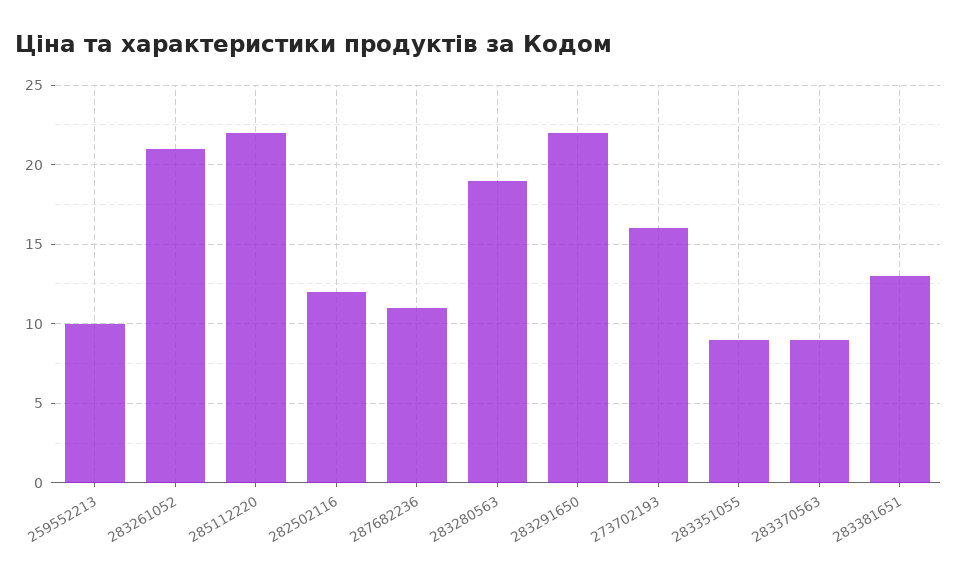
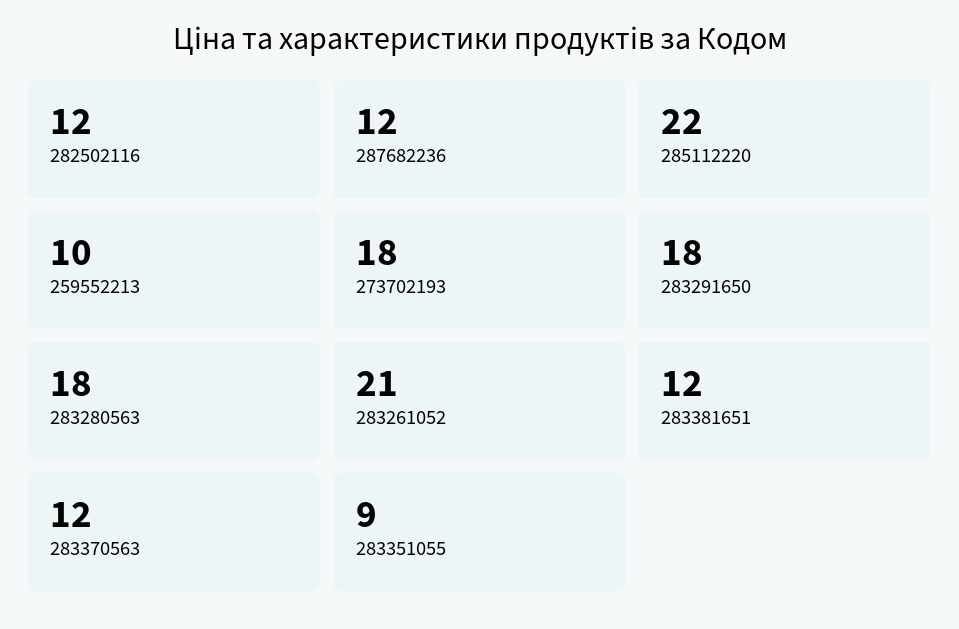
287682236: 11 -> 12
283280563: 19 -> 18
283291650: 22 -> 18
273702193: 16 -> 18
283370563: 9 -> 12
283381651: 13 -> 12

